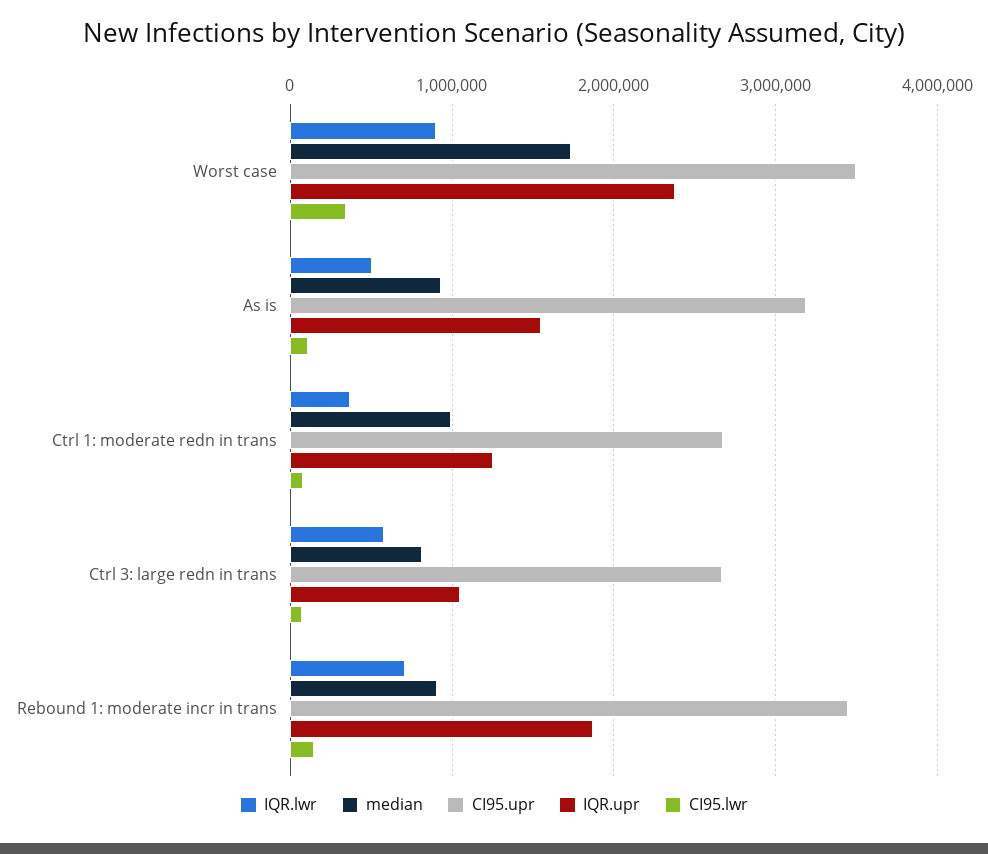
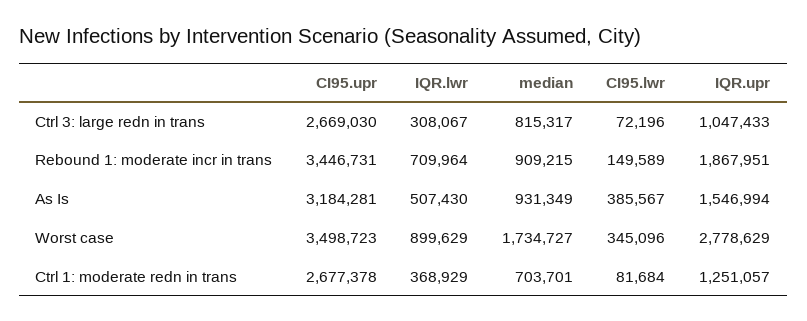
IQR.upr, Worst case: 2400000 -> 2778629
CI95.lwr, As is: 100000 -> 385567
median, Ctrl 1: moderate redn in trans: 1000000 -> 703701
IQR.lwr, Ctrl 3: large redn in trans: 600000 -> 308067

